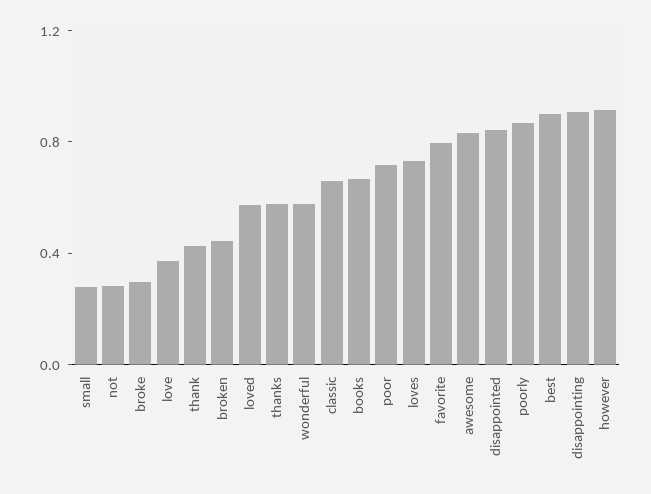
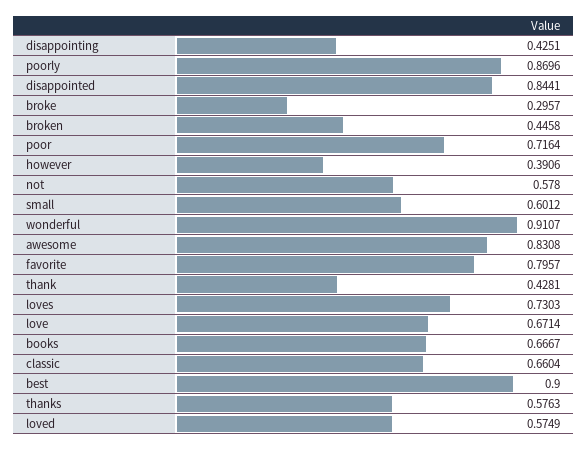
small: 0.3 -> 0.6012
not: 0.3 -> 0.578
love: 0.4 -> 0.6714
wonderful: 0.6 -> 0.9107
disappointing: 0.9 -> 0.4251
however: 0.9 -> 0.3906

